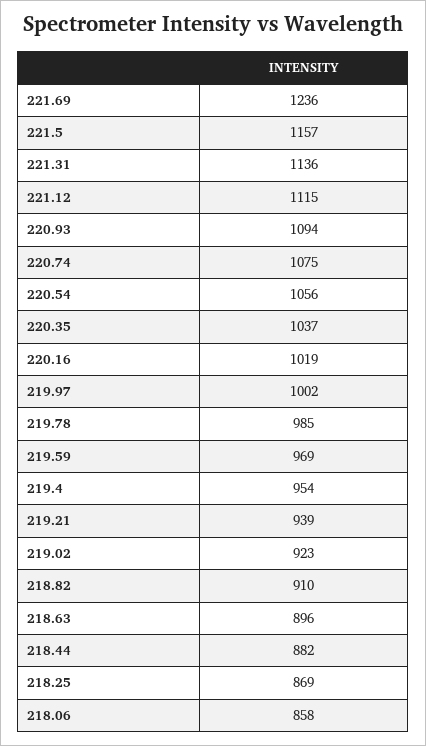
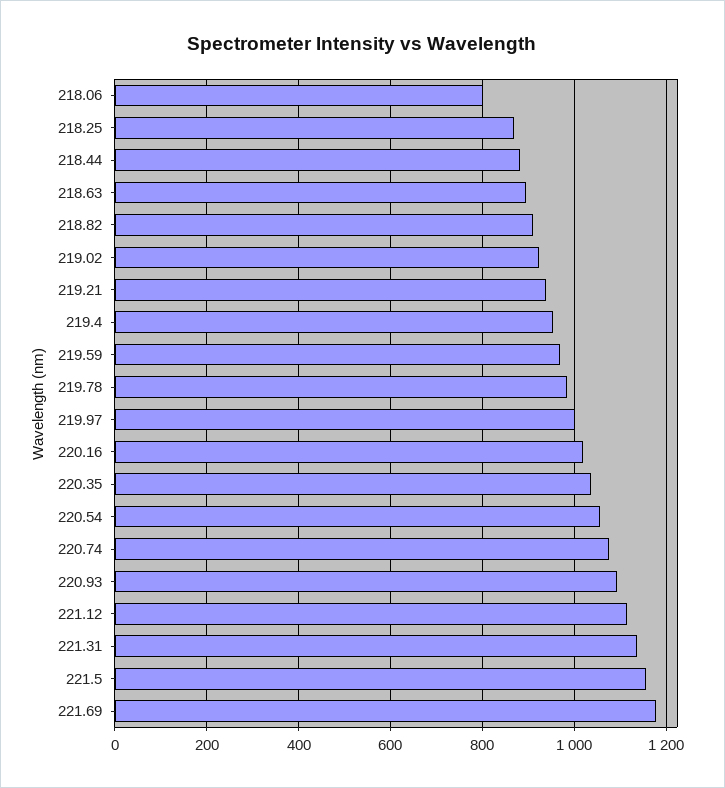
221.69: 1236 -> 1180
218.06: 858 -> 800

